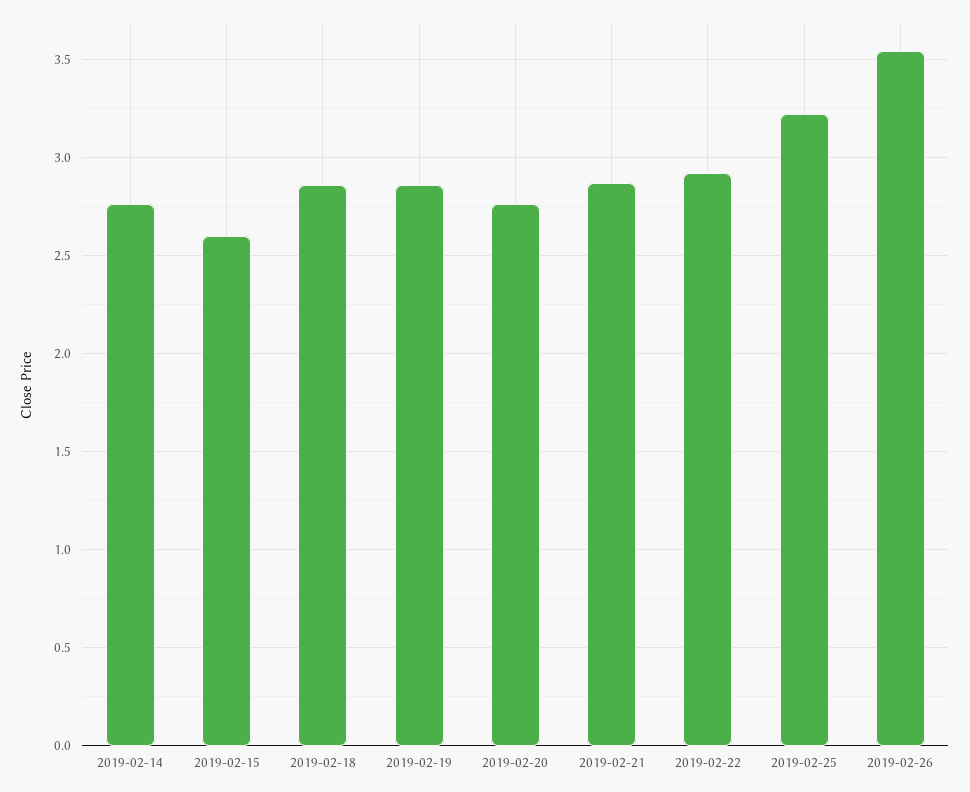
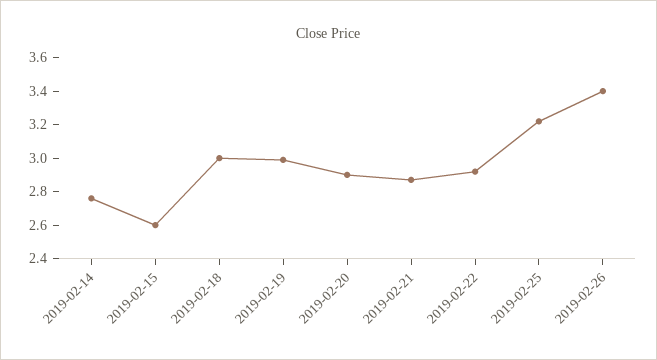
2019-02-18: 2.85 -> 3
2019-02-19: 2.85 -> 3
2019-02-20: 2.75 -> 2.9
2019-02-26: 3.55 -> 3.4

